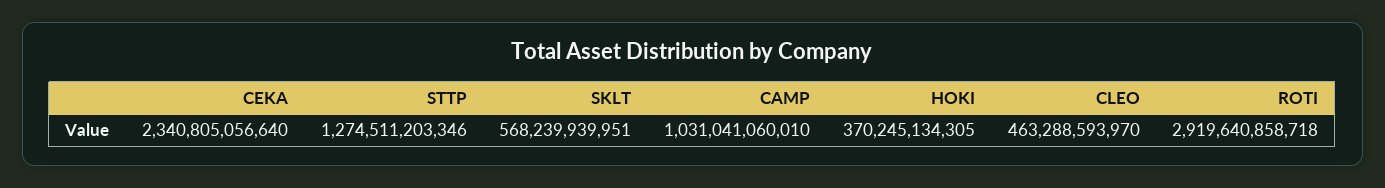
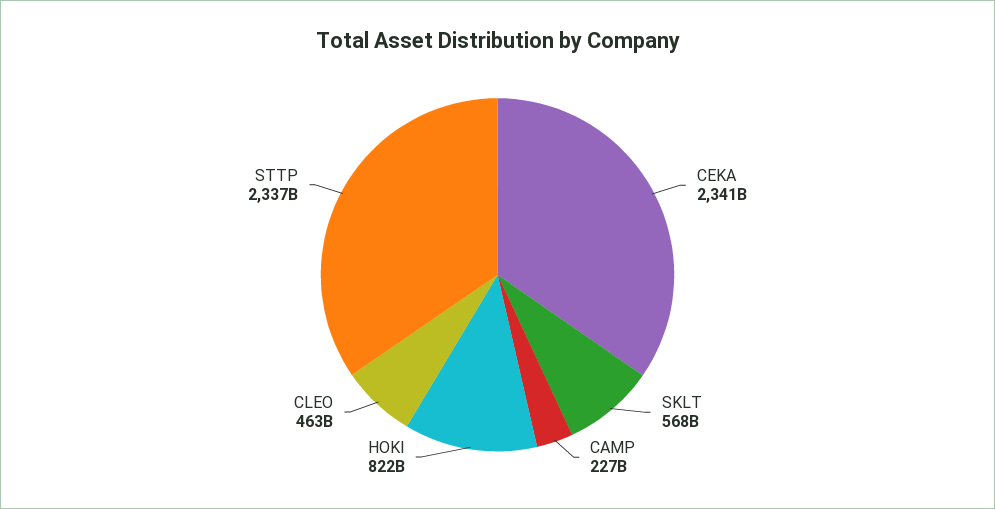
STTP: 1274511203346 -> 2337000000000
CAMP: 1031041060010 -> 227000000000
HOKI: 370245134305 -> 822000000000
ROTI: 2919640858718 -> none

